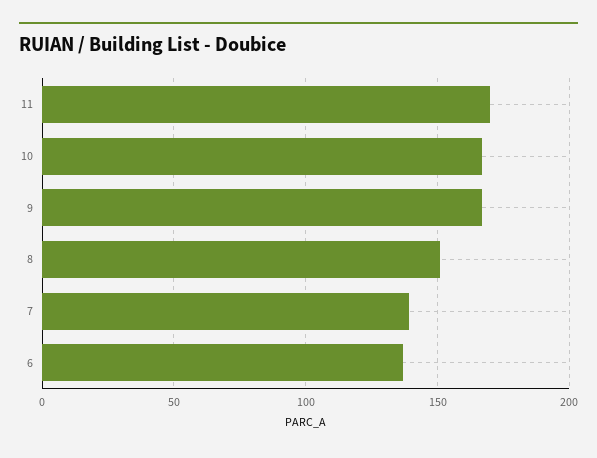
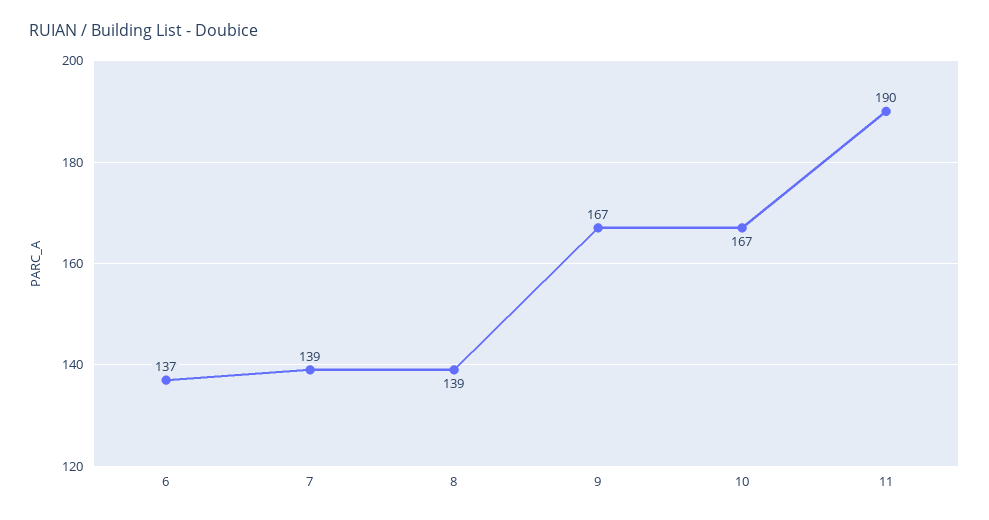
11: 170 -> 190
8: 150 -> 139

